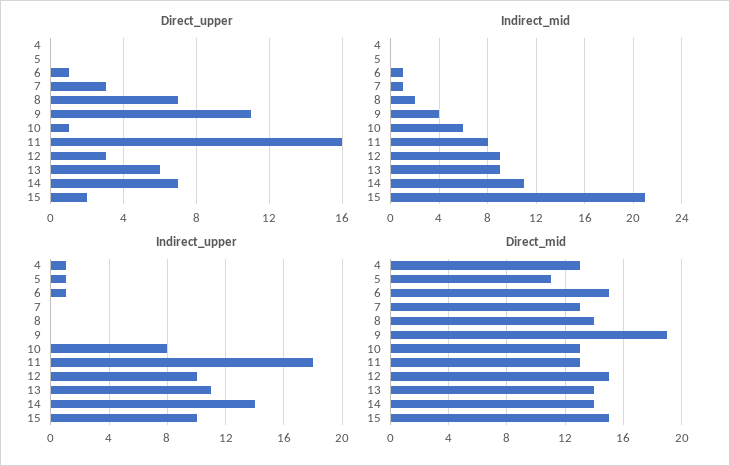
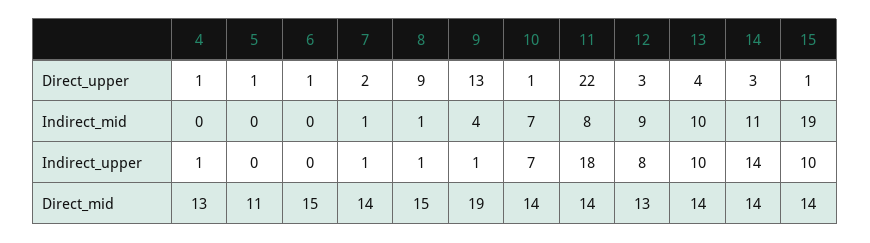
Direct_upper, 4: 0 -> 1
Direct_upper, 5: 0 -> 1
Direct_upper, 7: 3 -> 2
Direct_upper, 8: 7 -> 9
Direct_upper, 9: 11 -> 13
Direct_upper, 11: 16 -> 22
Direct_upper, 13: 6 -> 4
Direct_upper, 14: 7 -> 3
Direct_upper, 15: 2 -> 1
Indirect_mid, 6: 1 -> 0
Indirect_mid, 8: 2 -> 1
Indirect_mid, 10: 6 -> 7
Indirect_mid, 13: 9 -> 10
Indirect_mid, 15: 21 -> 19
Indirect_upper, 5: 1 -> 0
Indirect_upper, 6: 1 -> 0
Indirect_upper, 7: 0 -> 1
Indirect_upper, 8: 0 -> 1
Indirect_upper, 9: 0 -> 1
Indirect_upper, 10: 8 -> 7
Indirect_upper, 12: 10 -> 8
Indirect_upper, 13: 11 -> 10
Direct_mid, 7: 13 -> 14
Direct_mid, 8: 14 -> 15
Direct_mid, 10: 13 -> 14
Direct_mid, 11: 13 -> 14
Direct_mid, 12: 15 -> 13
Direct_mid, 15: 15 -> 14

